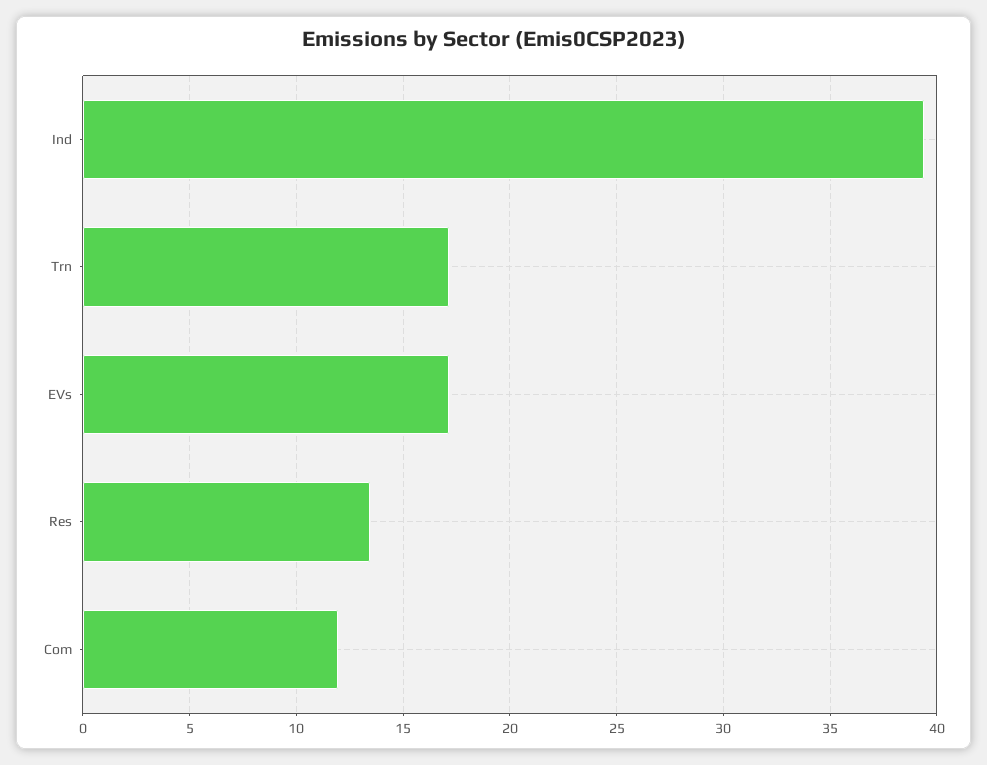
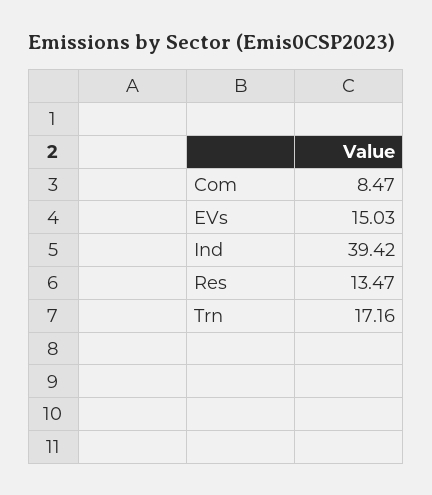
EVs: 17 -> 15.03
Com: 12 -> 8.47

